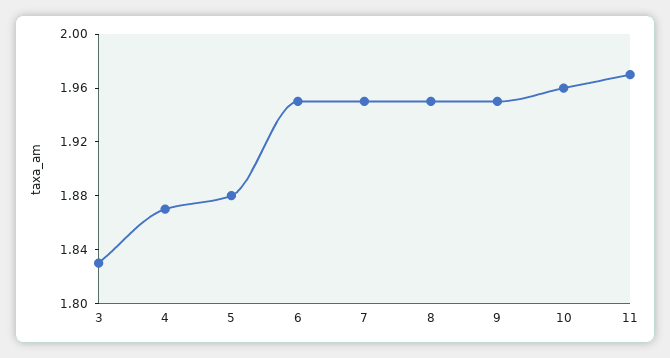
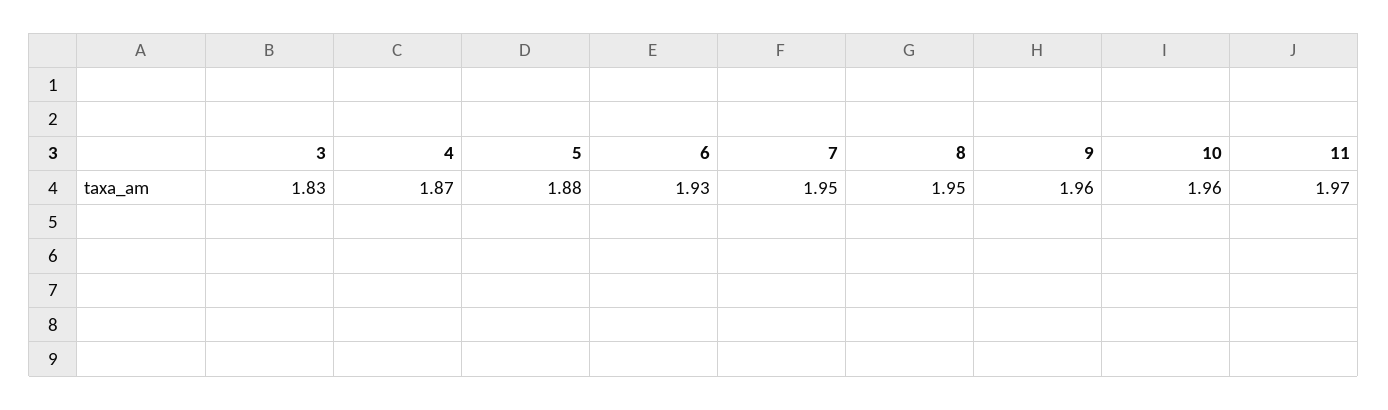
6: 1.95 -> 1.93
9: 1.95 -> 1.96

